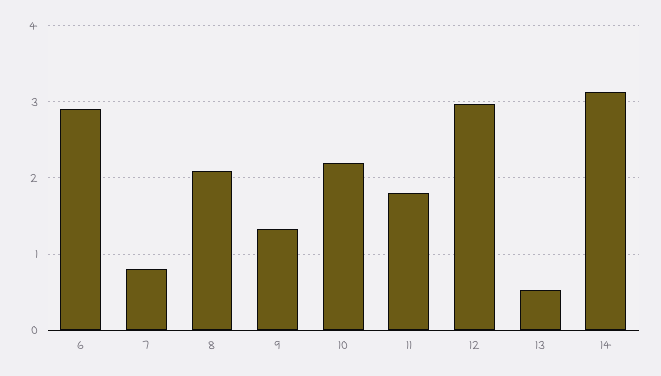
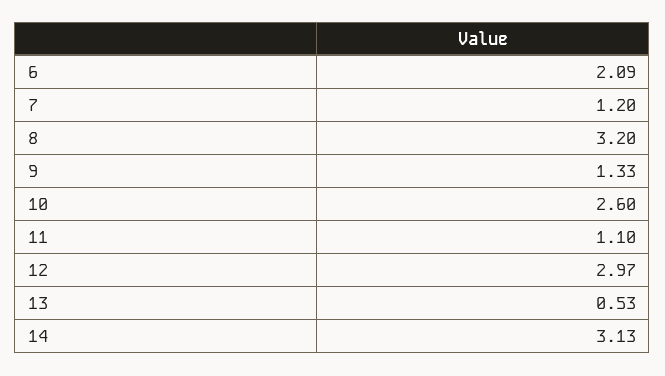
6: 2.9 -> 2.09
7: 0.8 -> 1.2
8: 2.1 -> 3.2
10: 2.2 -> 2.6
11: 1.8 -> 1.1

